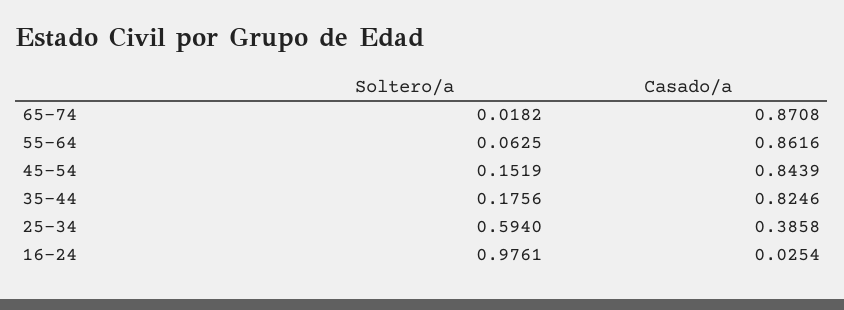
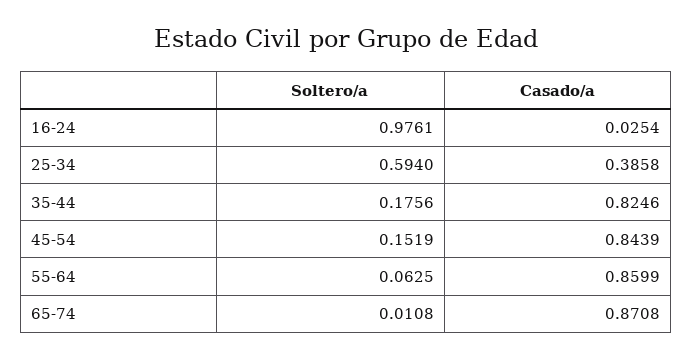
Soltero/a, 65-74: 0.0182 -> 0.0108
Casado/a, 55-64: 0.8616 -> 0.8599

